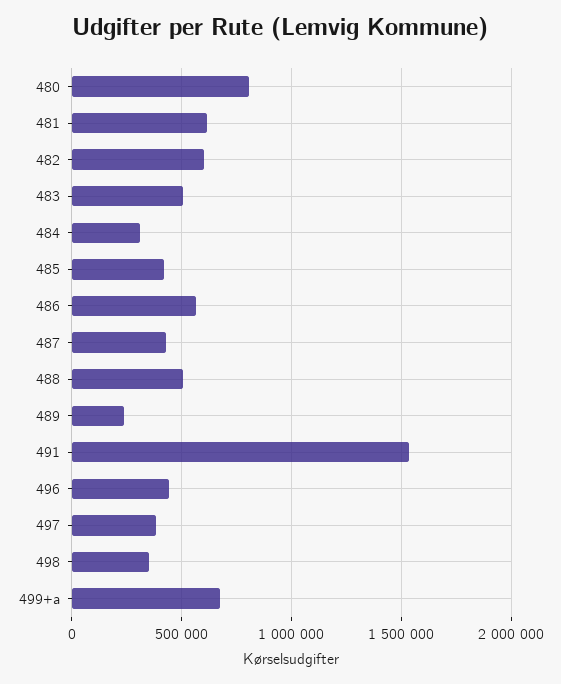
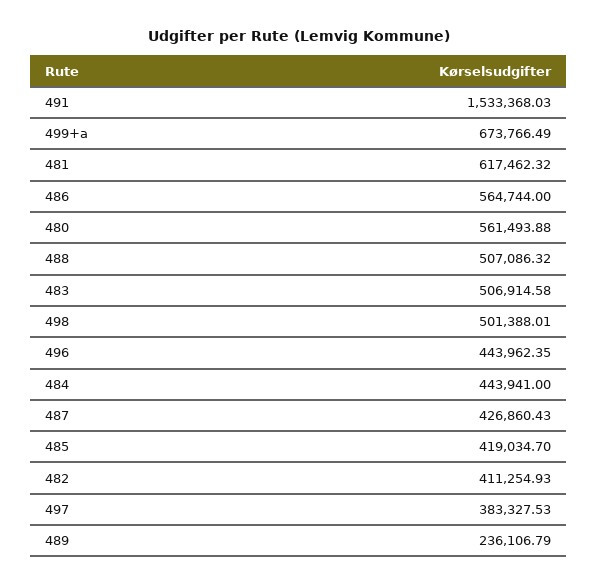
480: 800000 -> 561493.88
482: 600000 -> 411254.93
484: 300000 -> 443941
498: 350000 -> 501388.01

